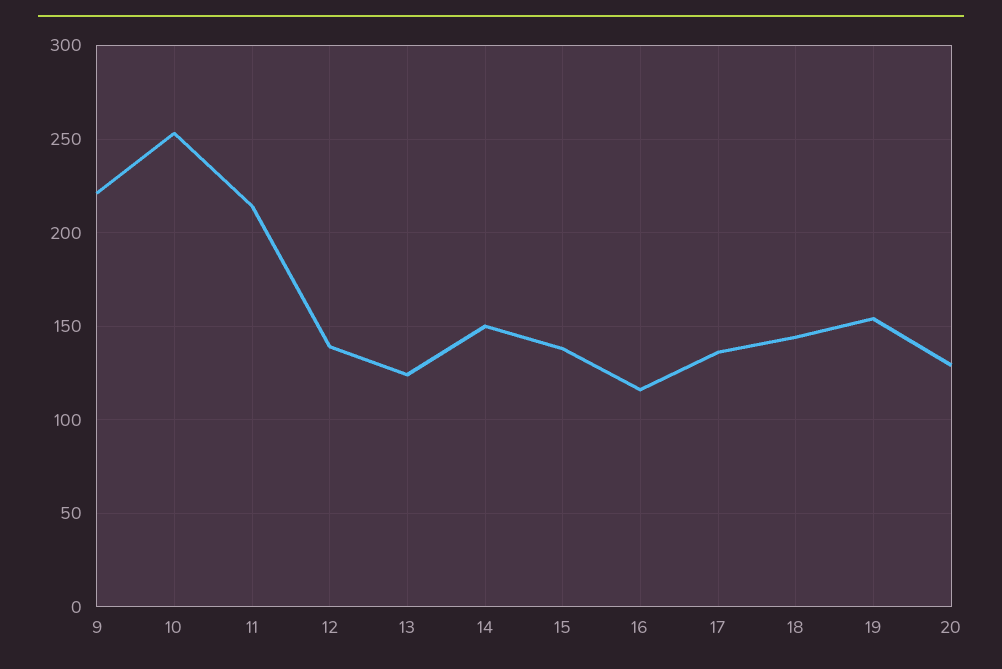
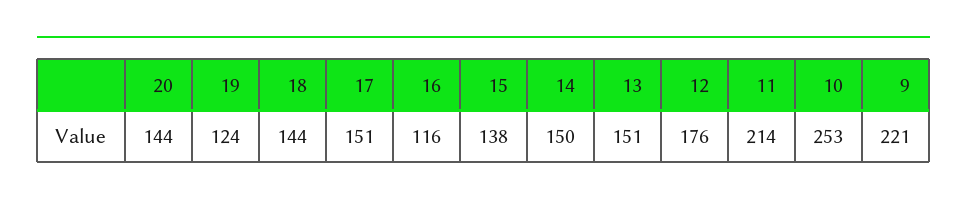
12: 140 -> 176
13: 125 -> 151
17: 135 -> 151
19: 155 -> 124
20: 130 -> 144

